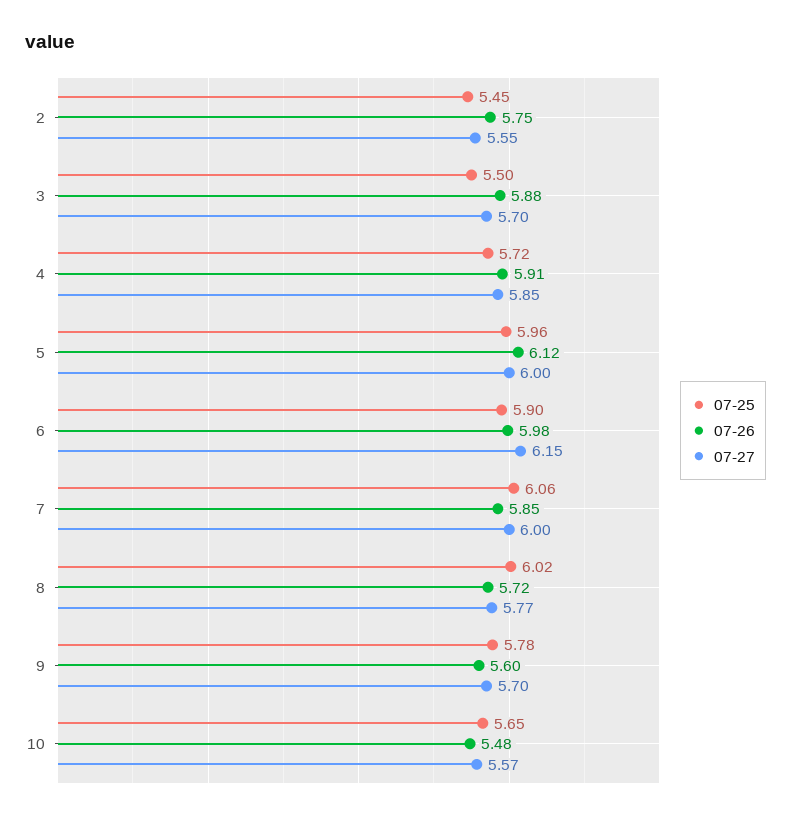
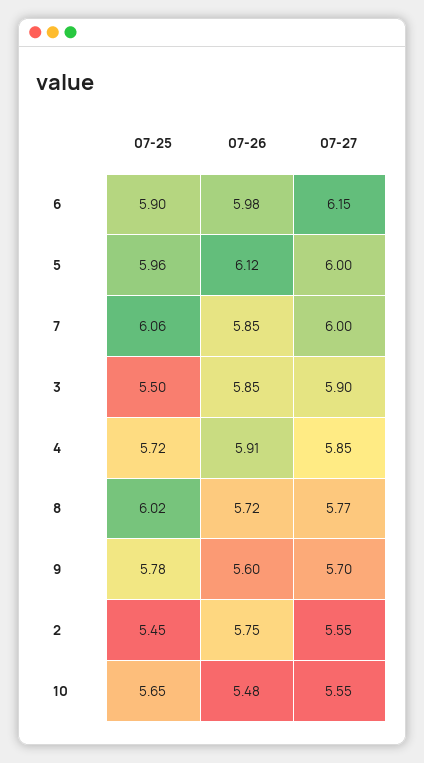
07-26, 3: 5.88 -> 5.85
07-27, 3: 5.7 -> 5.9
07-27, 10: 5.57 -> 5.55

